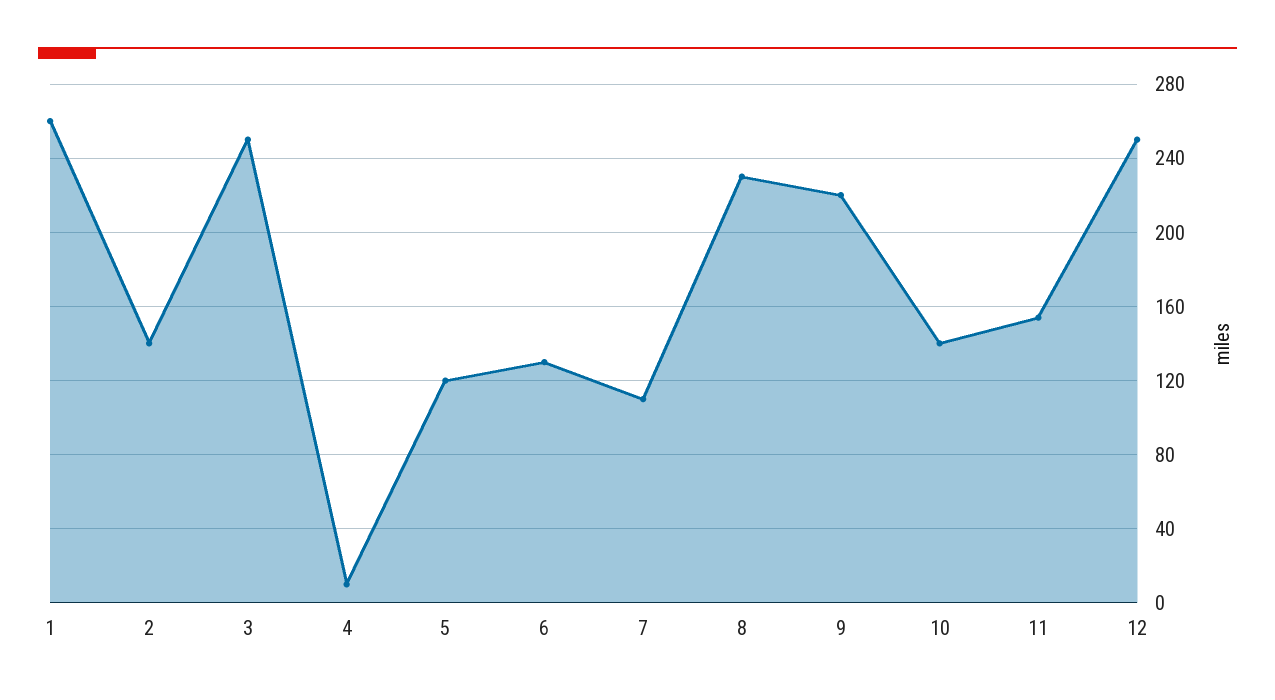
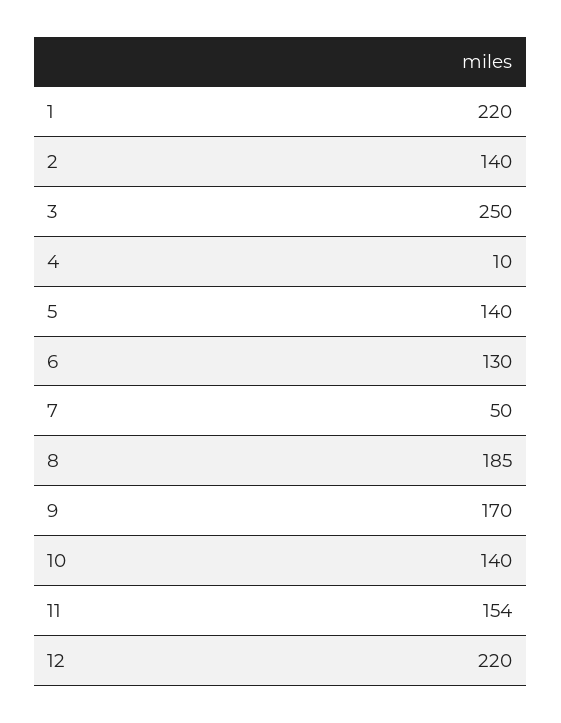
1: 260 -> 220
5: 120 -> 140
7: 110 -> 50
8: 230 -> 185
9: 220 -> 170
12: 250 -> 220

